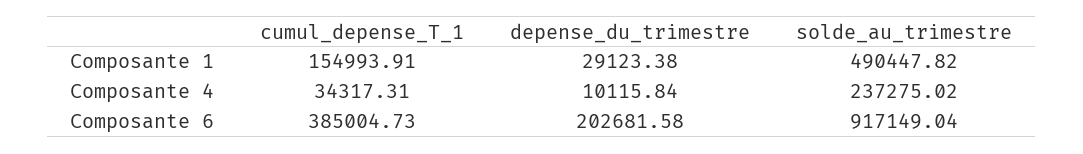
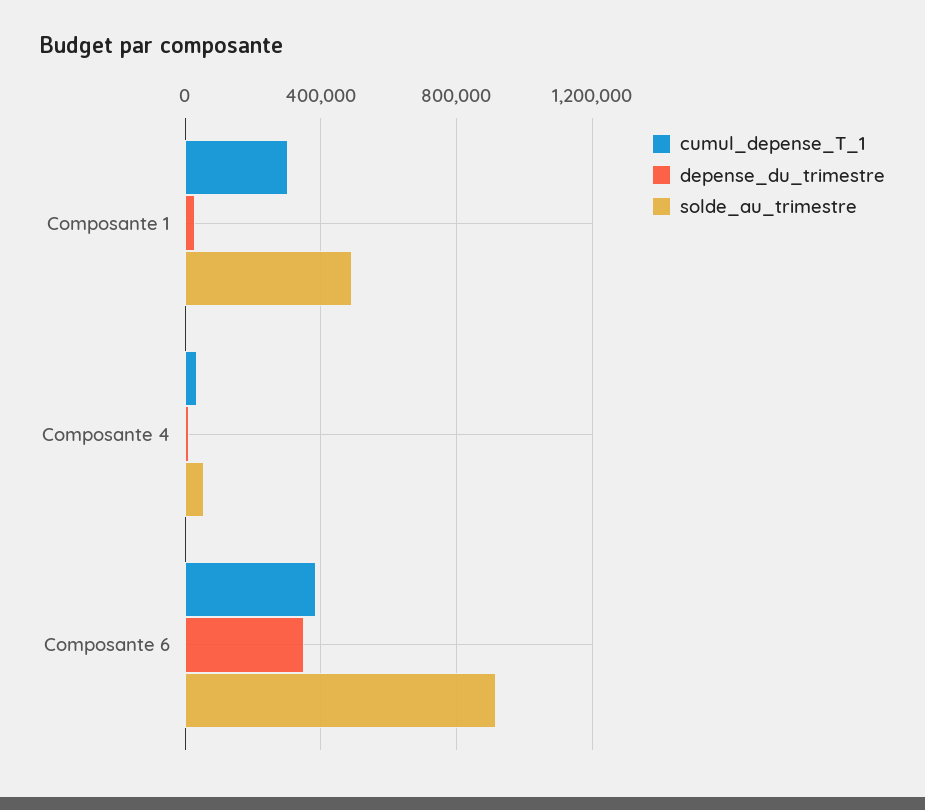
cumul_depense_T_1, Composante 1: 154993.91 -> 300000
solde_au_trimestre, Composante 4: 237275.02 -> 50000
depense_du_trimestre, Composante 6: 202681.58 -> 350000

